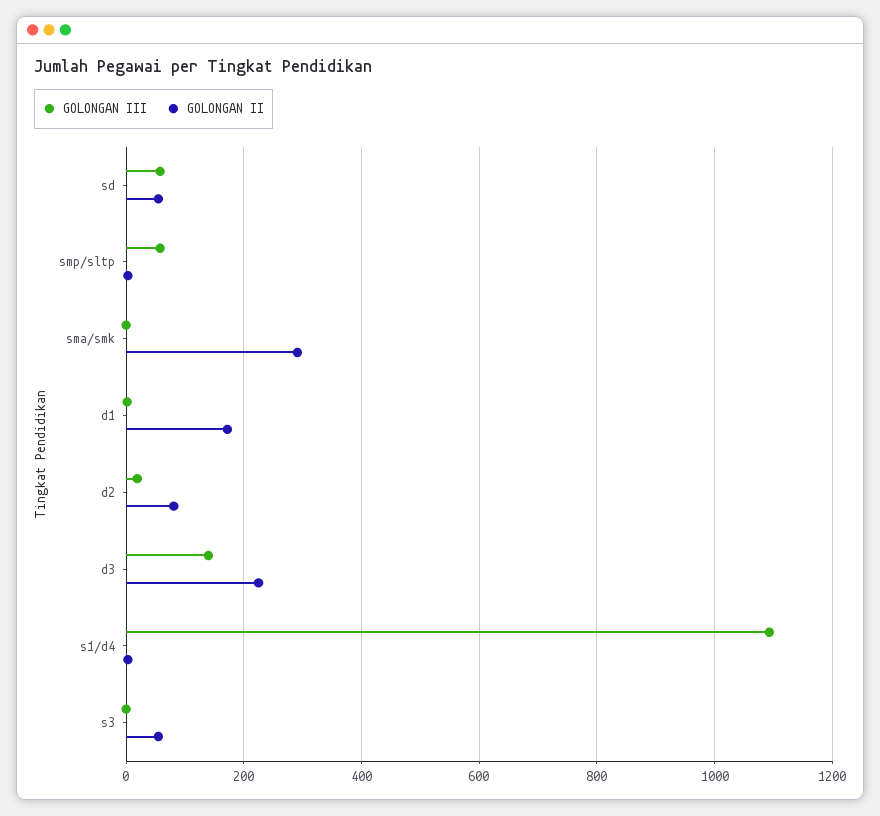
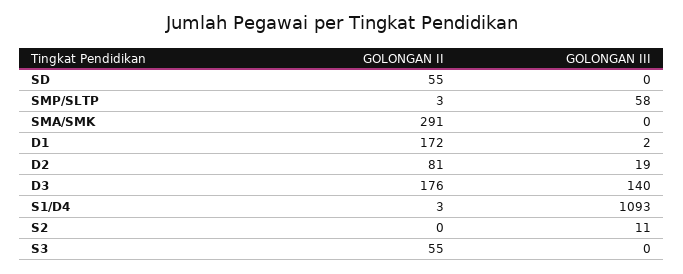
GOLONGAN III, sd: 60 -> 0
GOLONGAN II, d3: 220 -> 176
GOLONGAN II, S2: none -> 0
GOLONGAN III, S2: none -> 11

